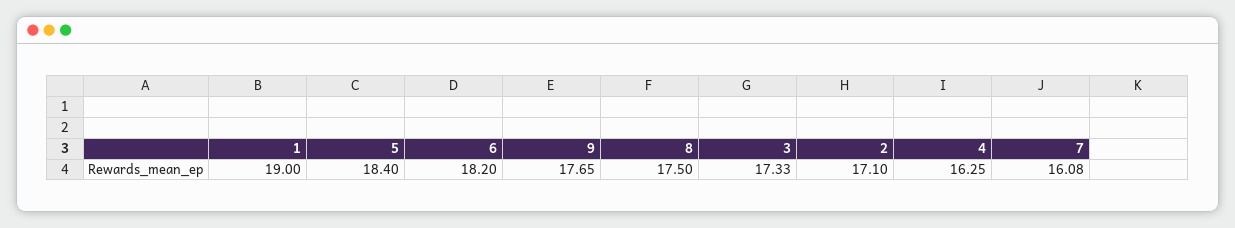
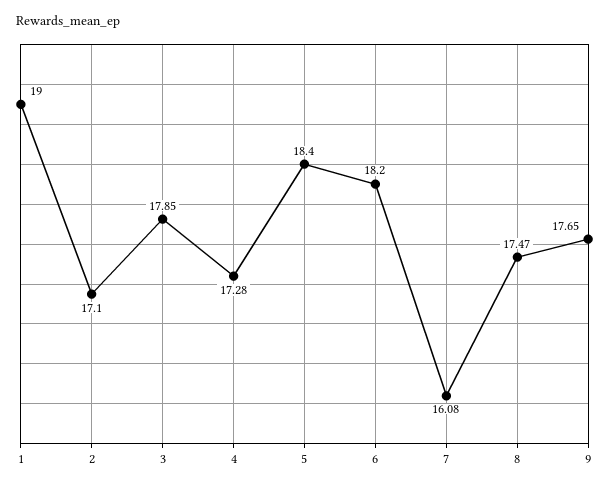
8: 17.5 -> 17.47
3: 17.33 -> 17.85
4: 16.25 -> 17.28

